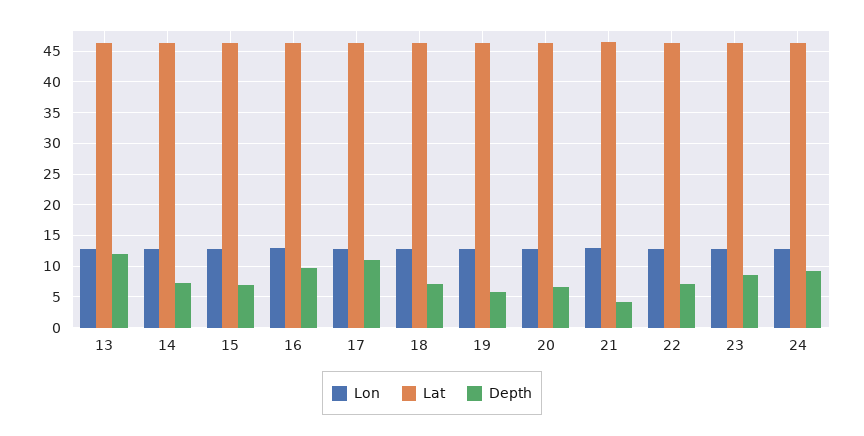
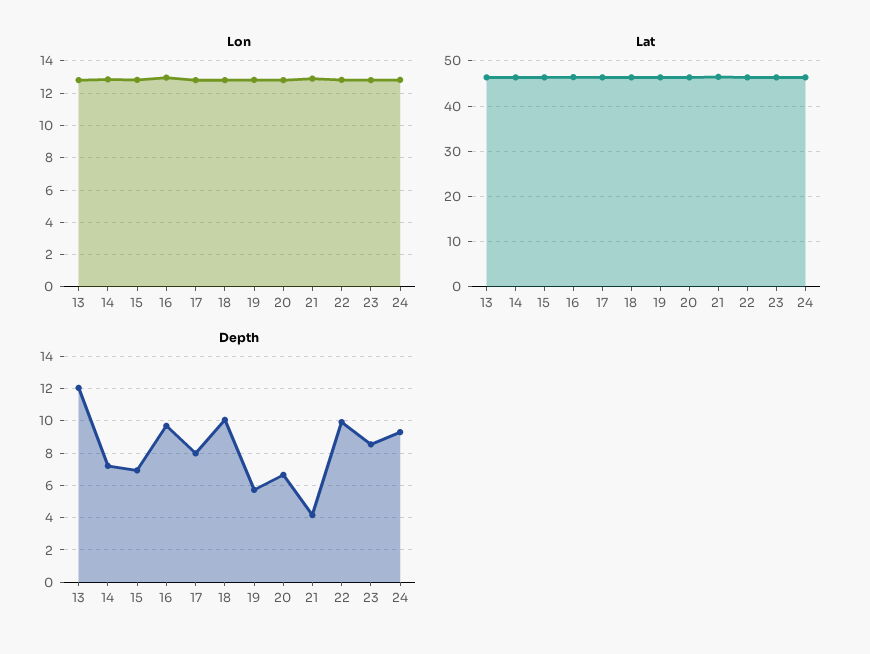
Depth, 17: 11 -> 8
Depth, 18: 7 -> 10
Depth, 22: 7 -> 10

